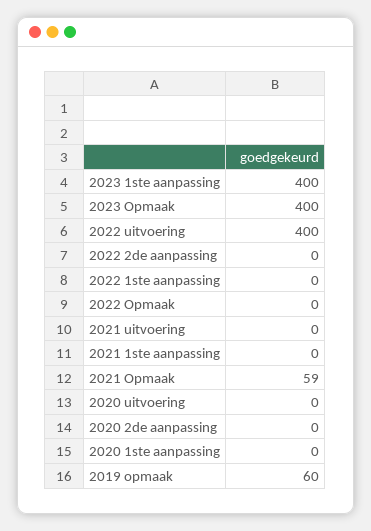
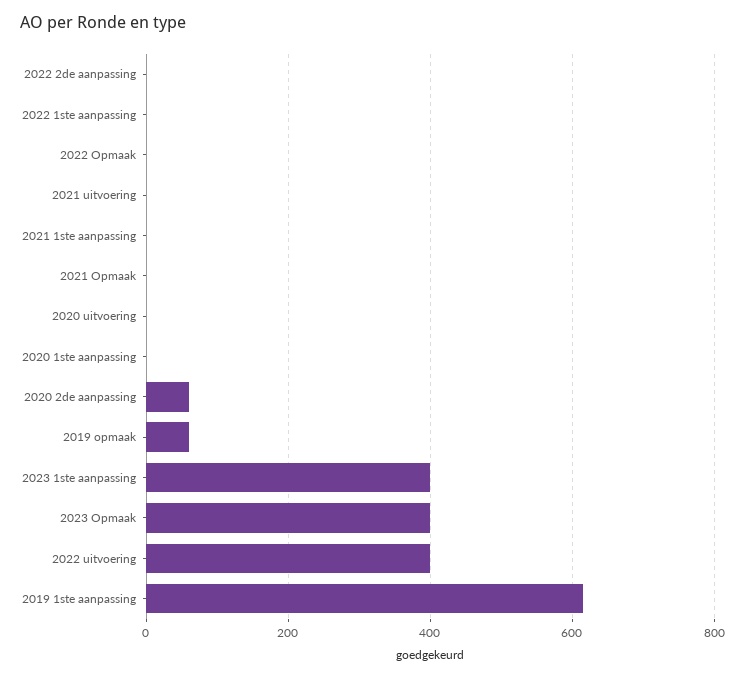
2021 Opmaak: 59 -> 0
2020 2de aanpassing: 0 -> 60
2019 1ste aanpassing: none -> 620

